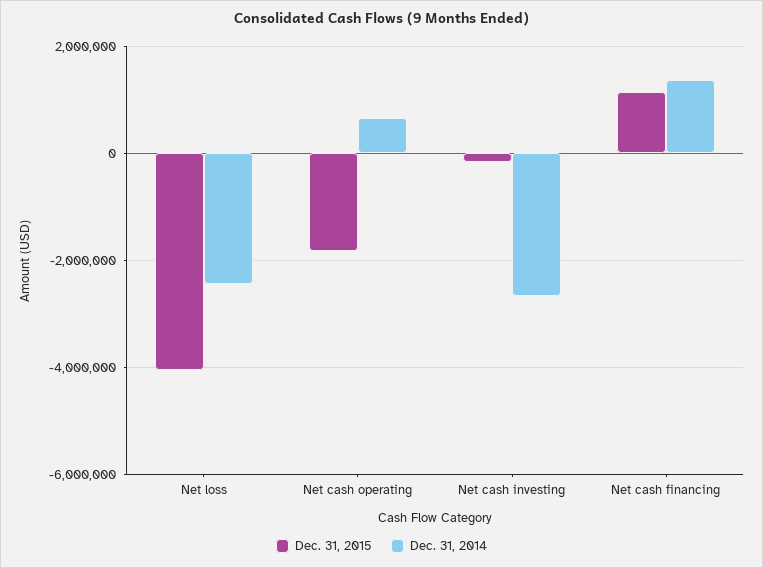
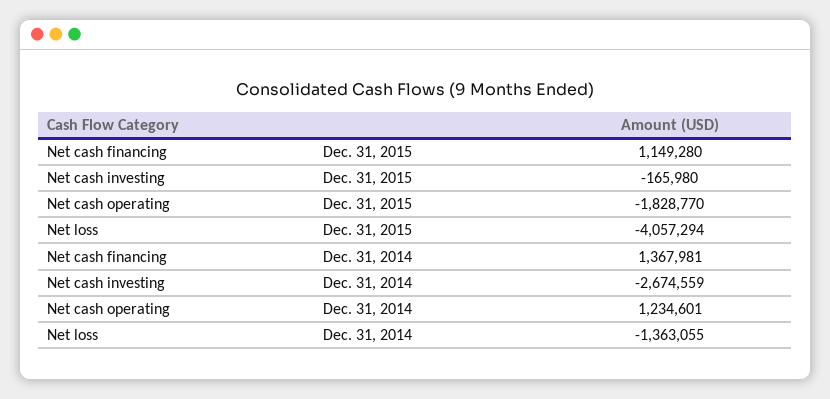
Dec. 31, 2014, Net loss: -2400000 -> -1363055
Dec. 31, 2014, Net cash operating: 600000 -> 1234601

